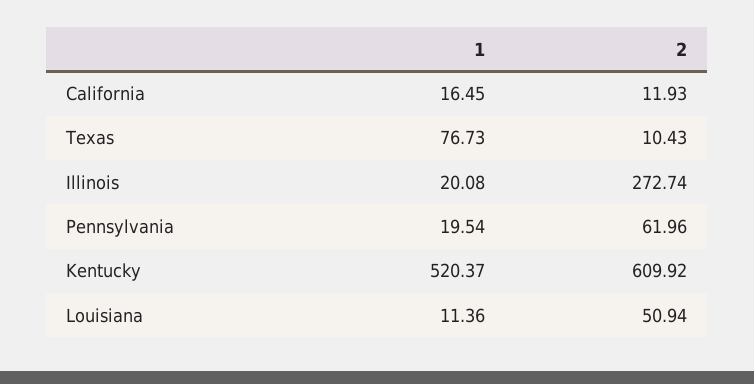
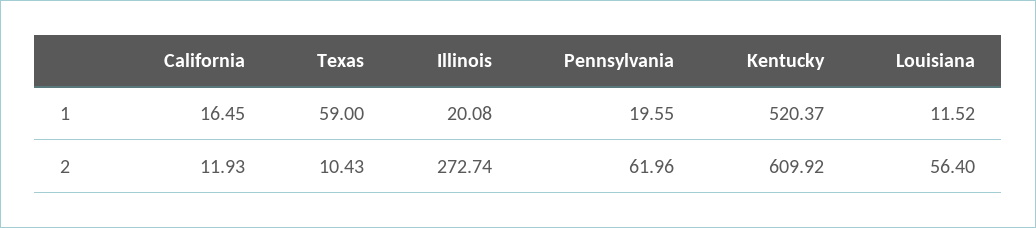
1, Texas: 76.73 -> 59
1, Pennsylvania: 19.54 -> 19.55
1, Louisiana: 11.36 -> 11.52
2, Louisiana: 50.94 -> 56.4

